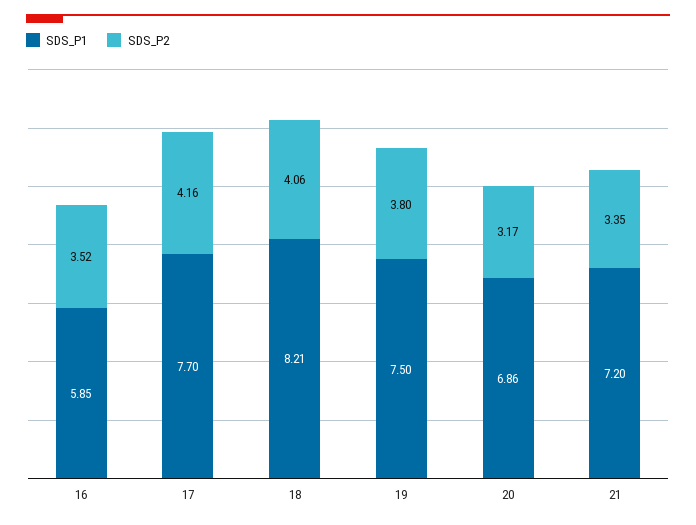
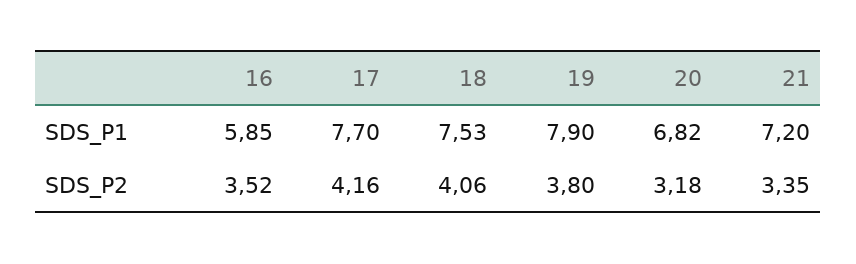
SDS_P1, 18: 8.21 -> 7.53
SDS_P1, 19: 7.5 -> 7.9
SDS_P1, 20: 6.86 -> 6.82
SDS_P2, 20: 3.17 -> 3.18

